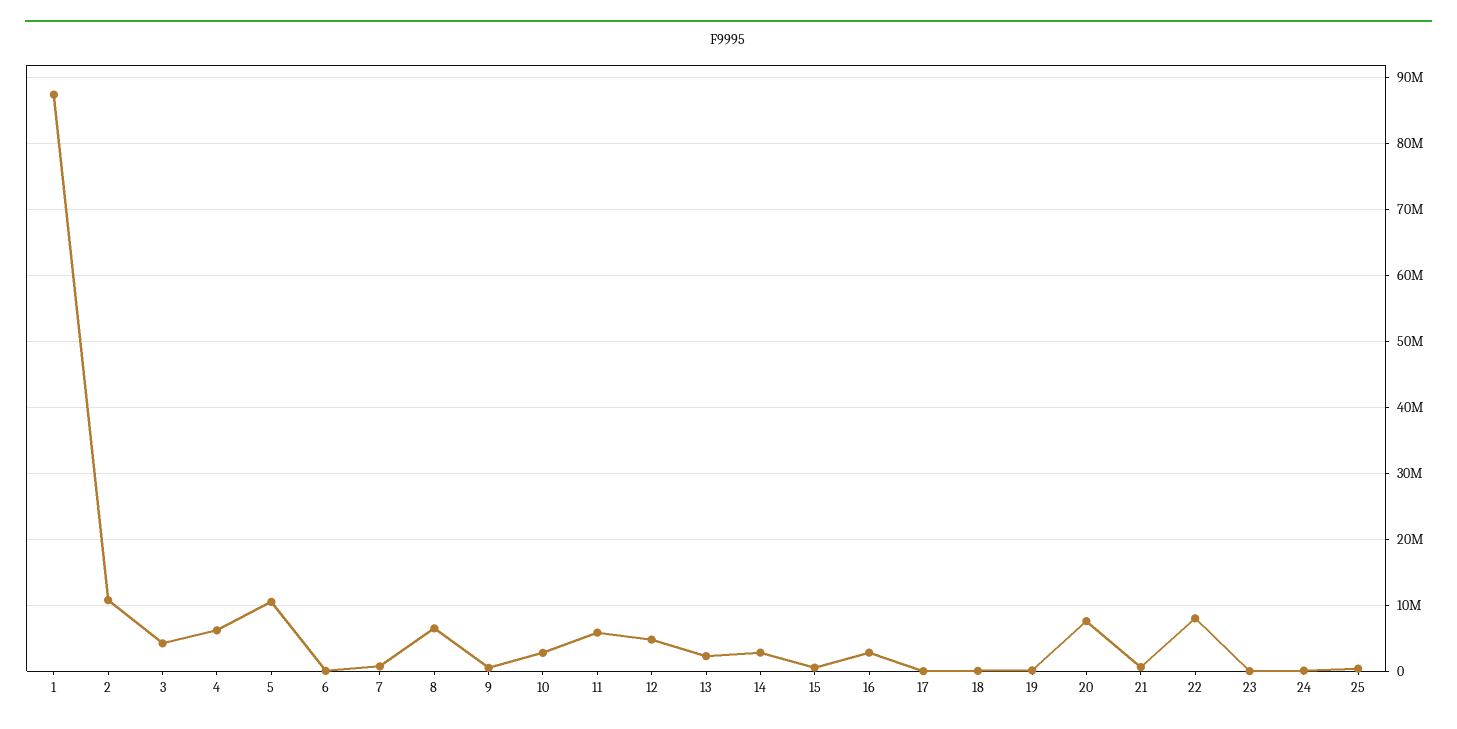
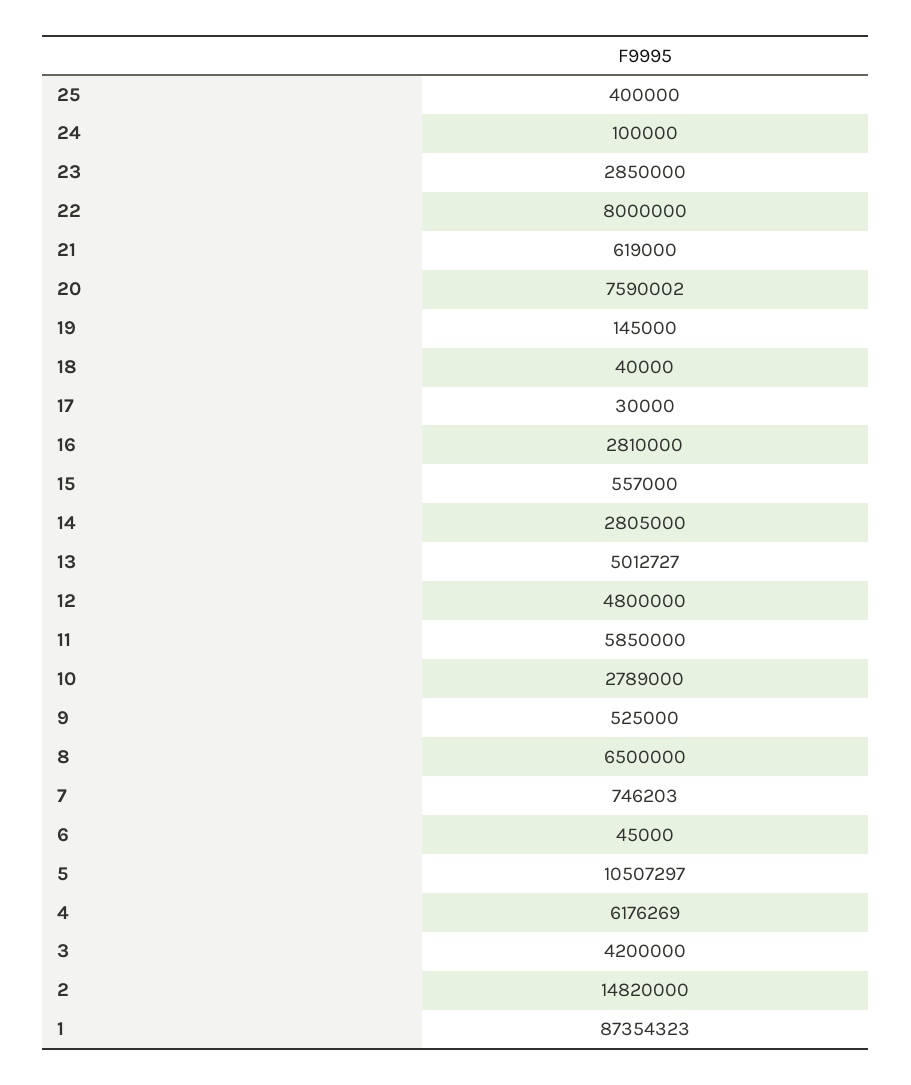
2: 11000000 -> 14820000
13: 2000000 -> 5012727
23: 0 -> 2850000

